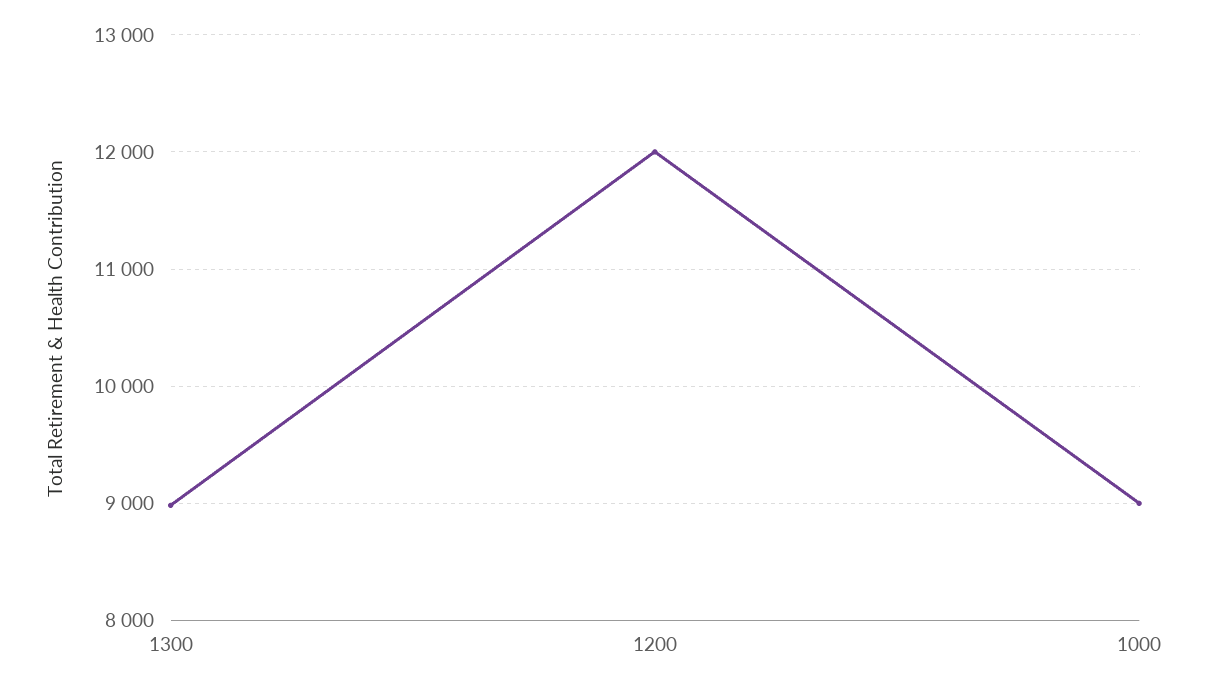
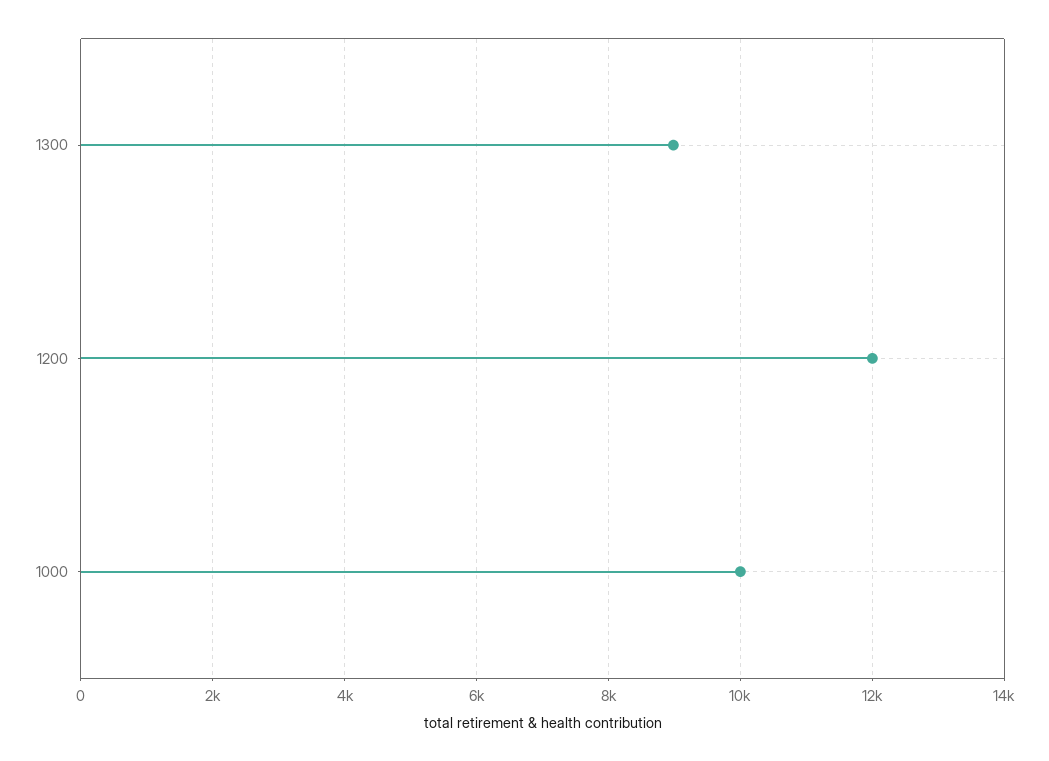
1000: 9000 -> 10000

